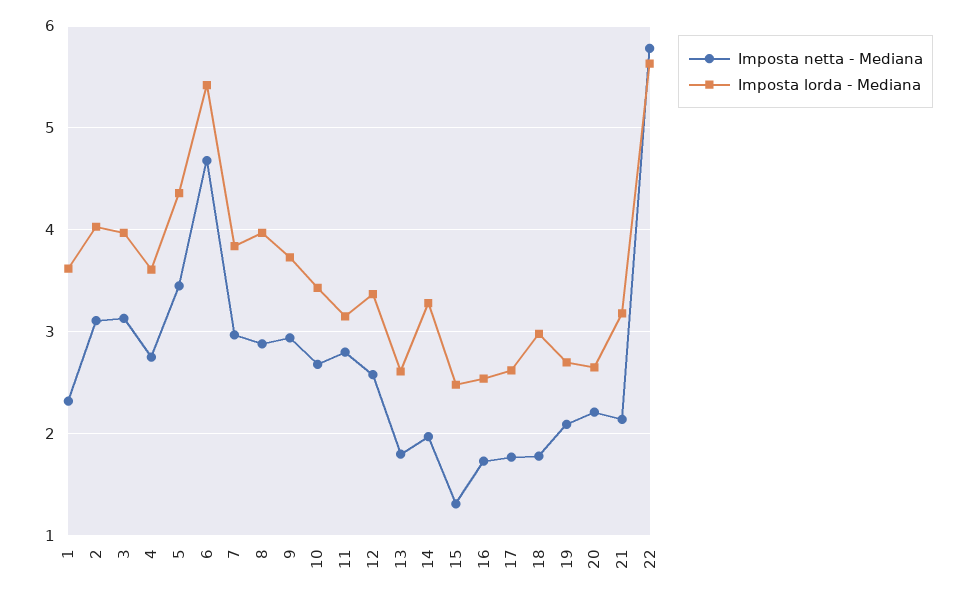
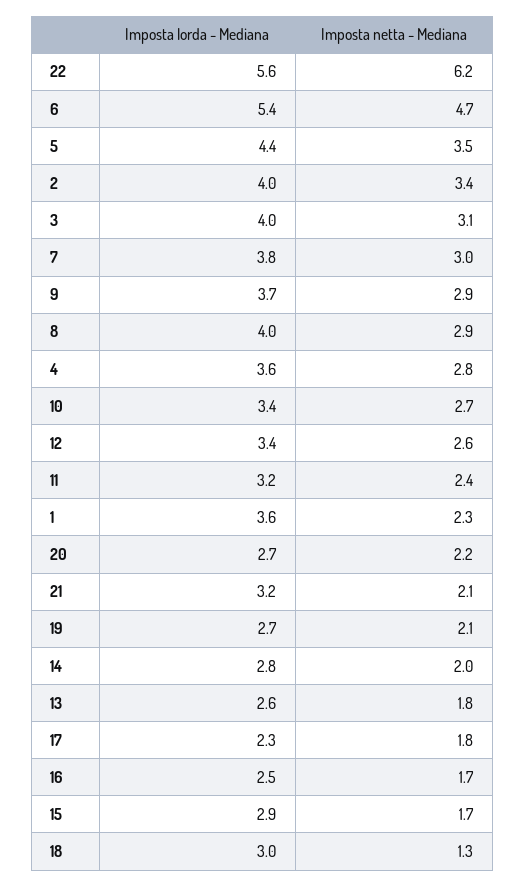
Imposta netta - Mediana, 2: 3.1 -> 3.4
Imposta netta - Mediana, 11: 2.8 -> 2.4
Imposta lorda - Mediana, 14: 3.3 -> 2.8
Imposta netta - Mediana, 15: 1.3 -> 1.7
Imposta lorda - Mediana, 15: 2.5 -> 2.9
Imposta lorda - Mediana, 17: 2.6 -> 2.3
Imposta netta - Mediana, 18: 1.8 -> 1.3
Imposta netta - Mediana, 22: 5.8 -> 6.2

